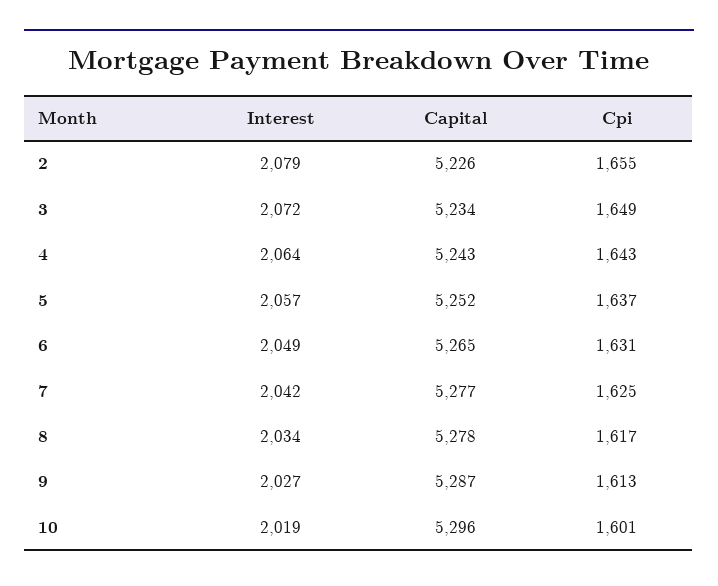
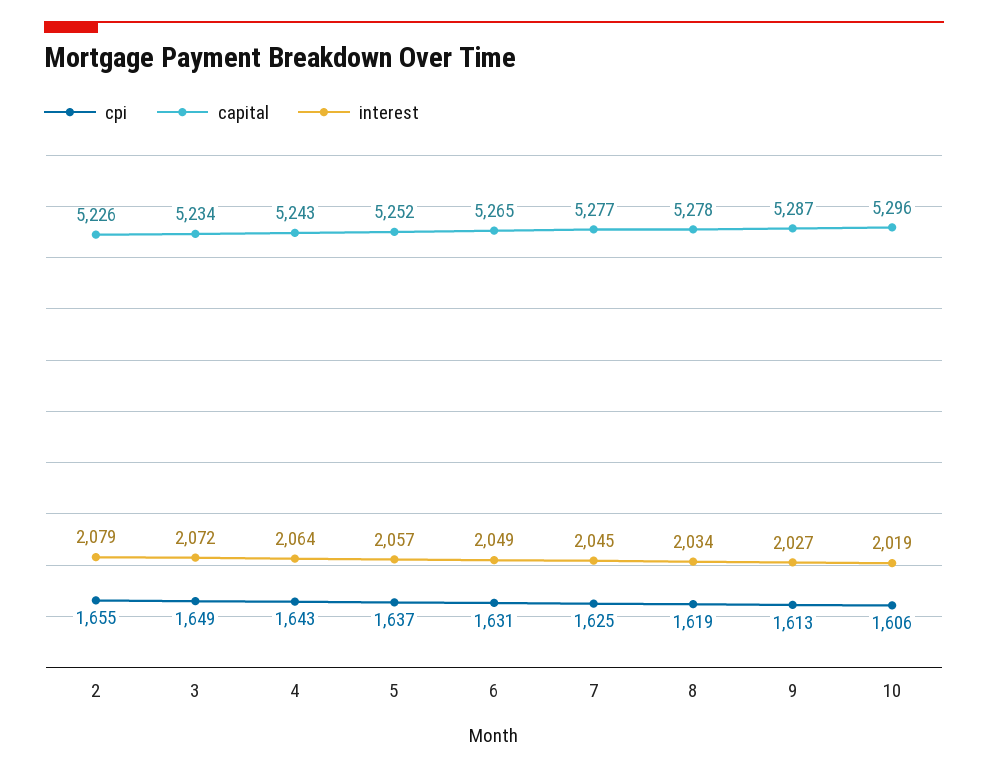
Interest, 7: 2042 -> 2045
Cpi, 8: 1617 -> 1619
Cpi, 10: 1601 -> 1606

